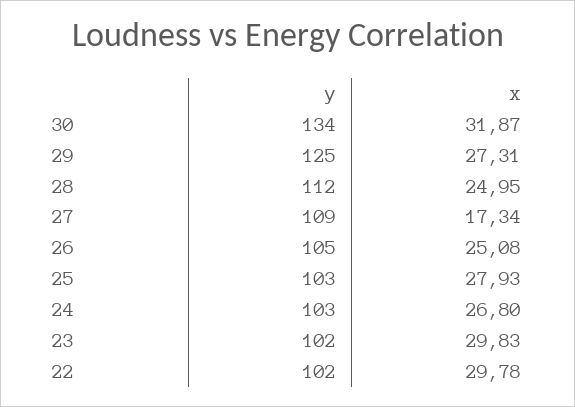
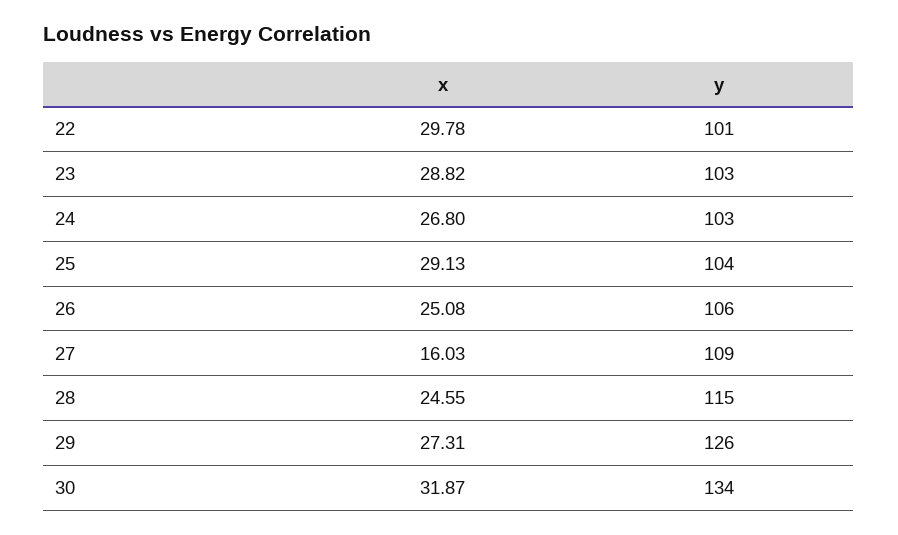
y, 29: 125 -> 126
y, 28: 112 -> 115
x, 28: 24.95 -> 24.55
x, 27: 17.34 -> 16.03
y, 26: 105 -> 106
y, 25: 103 -> 104
x, 25: 27.93 -> 29.13
y, 23: 102 -> 103
x, 23: 29.83 -> 28.82
y, 22: 102 -> 101

